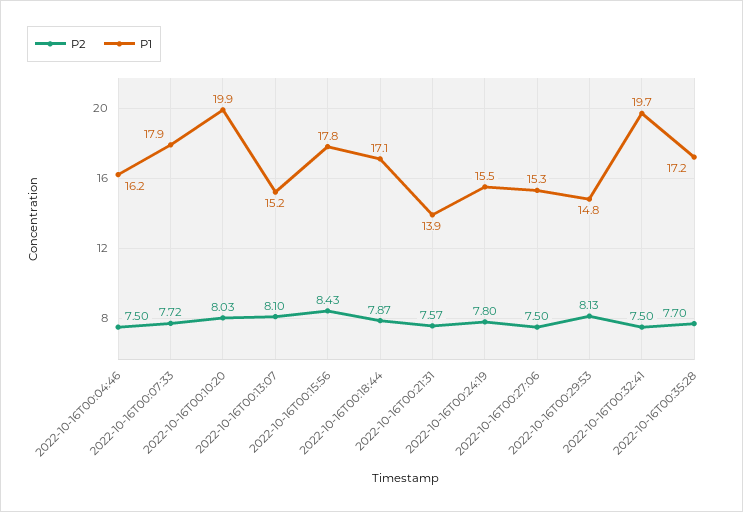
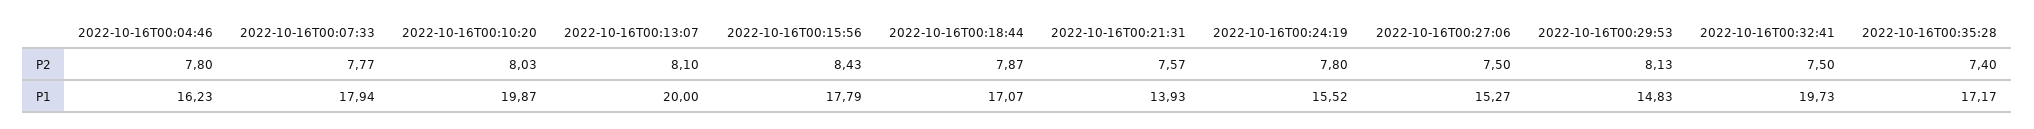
P2, 2022-10-16T00:04:46: 7.5 -> 7.8
P2, 2022-10-16T00:07:33: 7.72 -> 7.77
P1, 2022-10-16T00:13:07: 15.2 -> 20
P2, 2022-10-16T00:35:28: 7.7 -> 7.4

